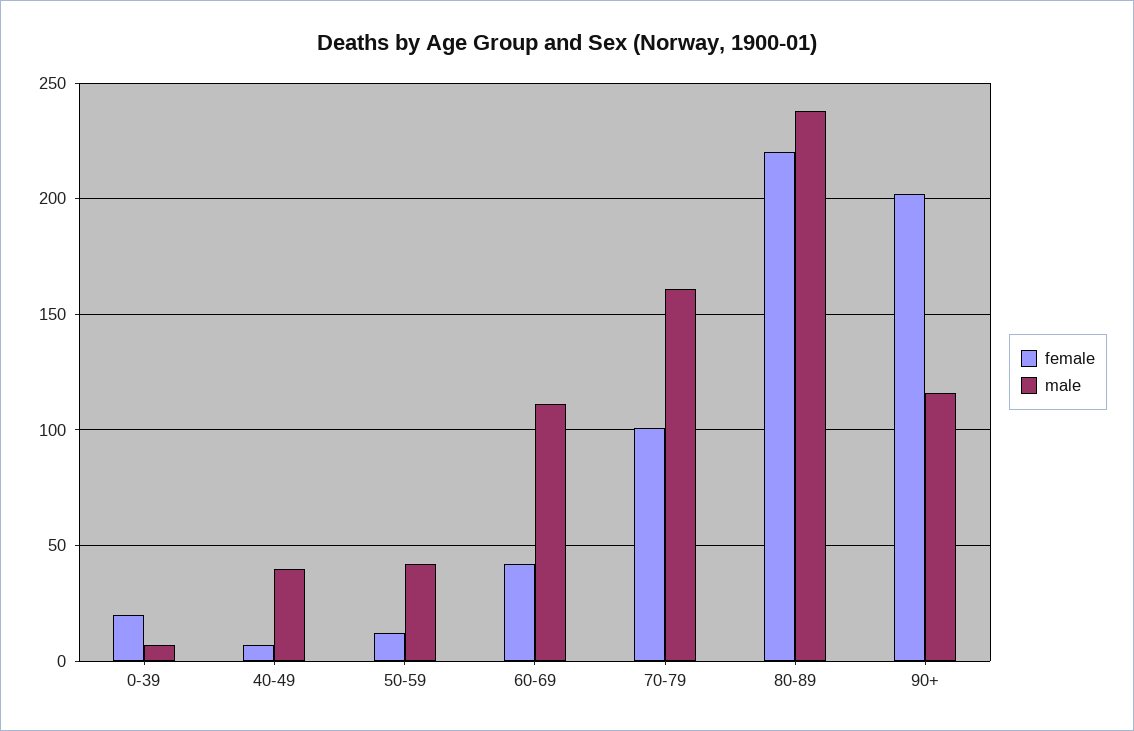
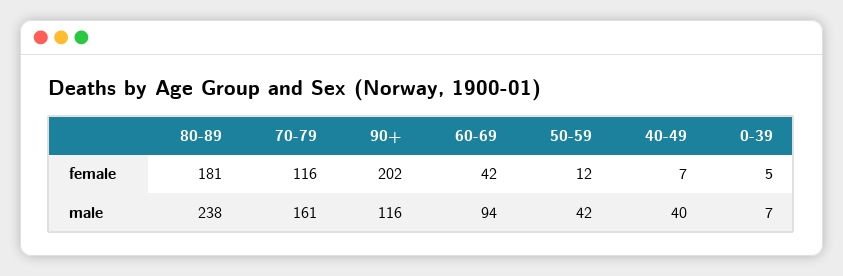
female, 0-39: 20 -> 5
male, 60-69: 110 -> 94
female, 70-79: 100 -> 116
female, 80-89: 220 -> 181

